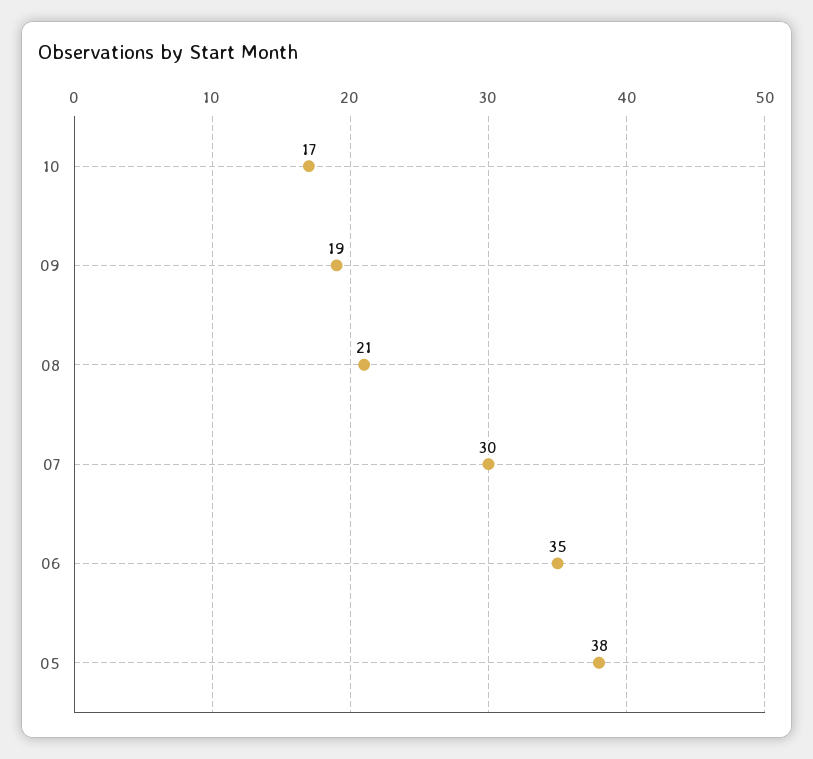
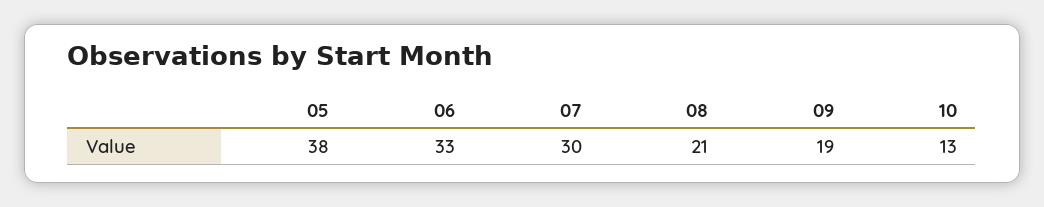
10: 17 -> 13
06: 35 -> 33

